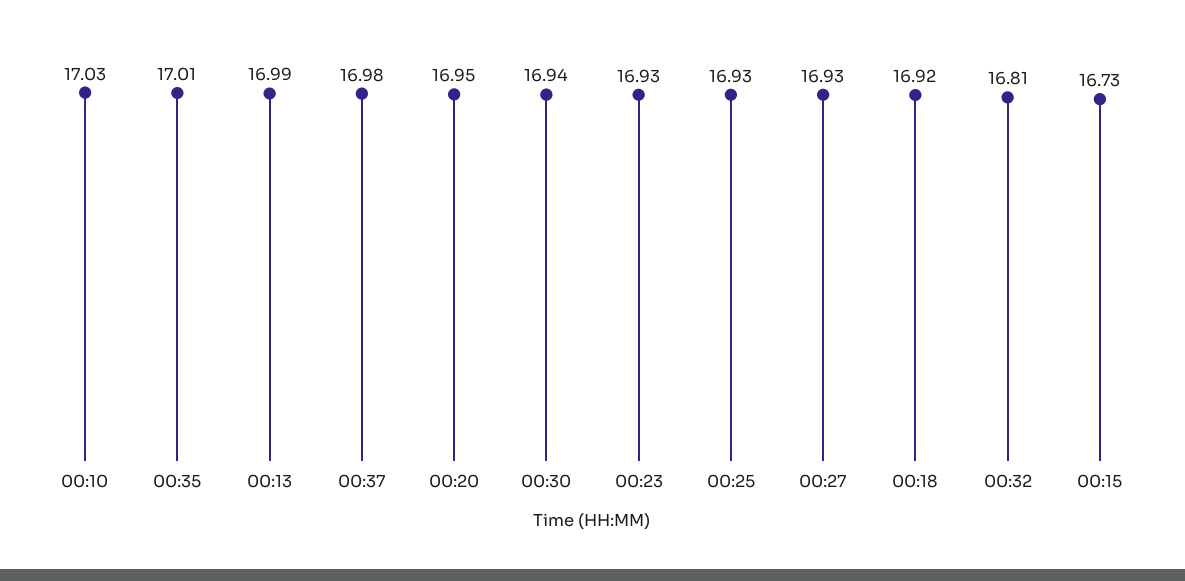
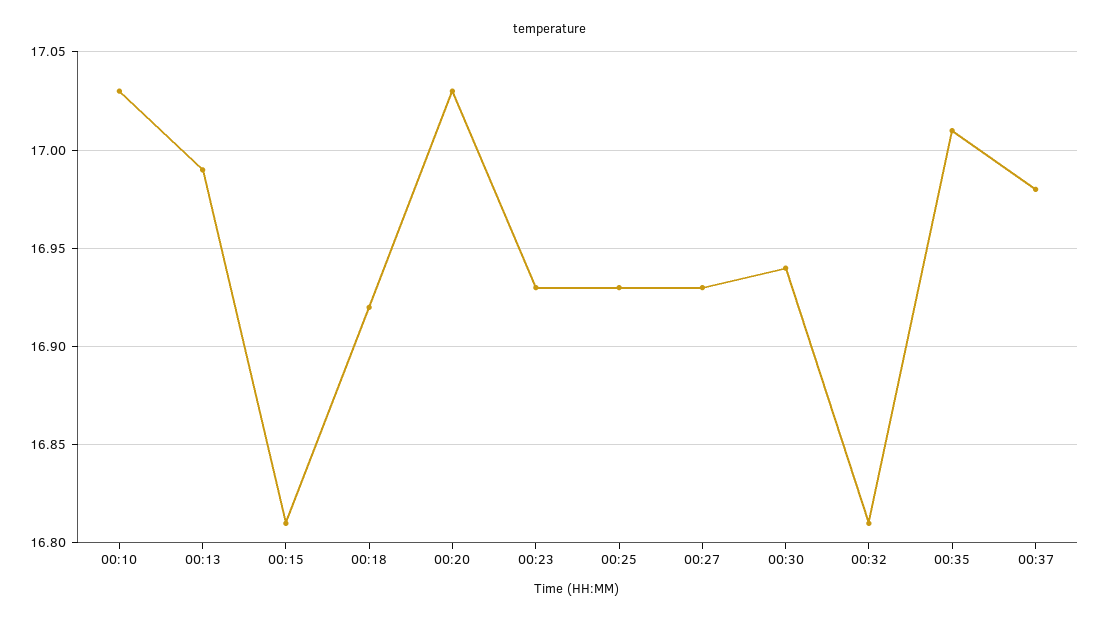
00:20: 16.95 -> 17.03
00:15: 16.73 -> 16.81

